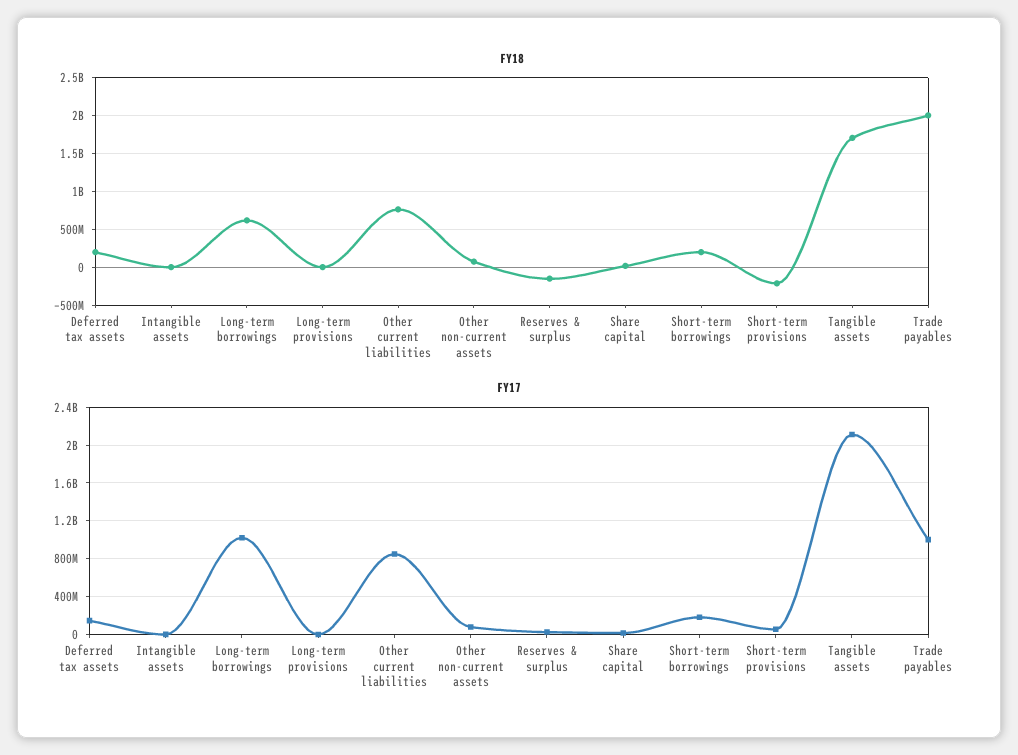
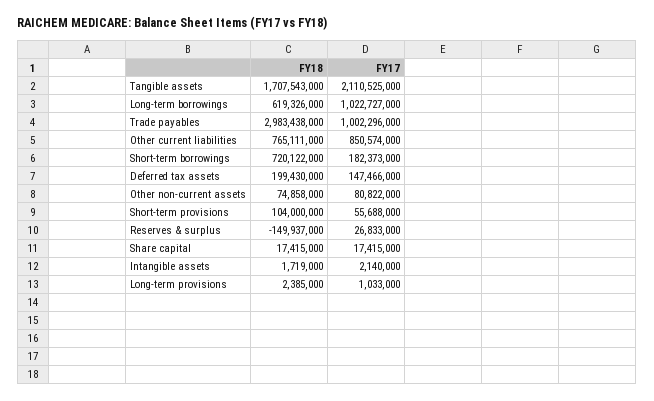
FY18, Short-term borrowings: 200000000 -> 720122000
FY18, Short-term provisions: -200000000 -> 104000000
FY18, Trade payables: 2000000000 -> 2983438000

